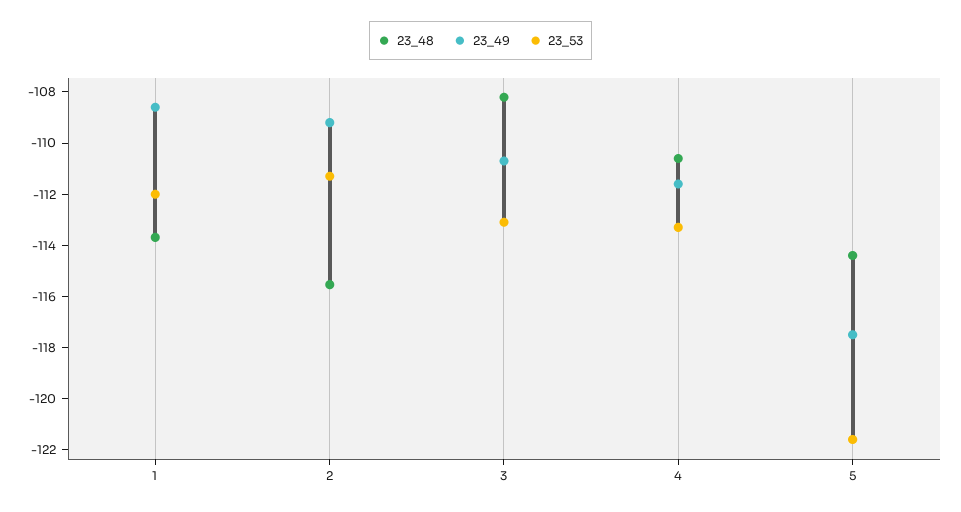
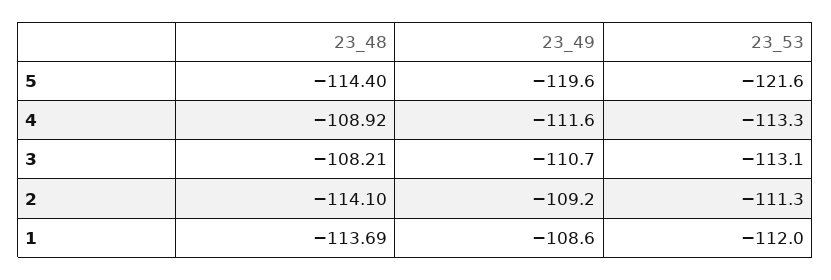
23_48, 2: -115.5 -> -114.1
23_48, 4: -110.5 -> -108.92
23_49, 5: -117.5 -> -119.6

